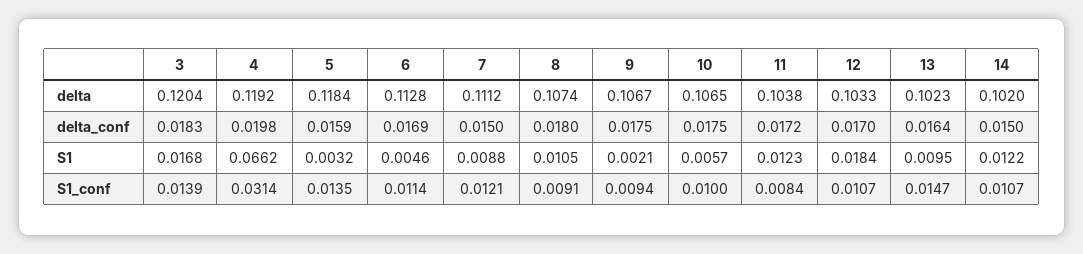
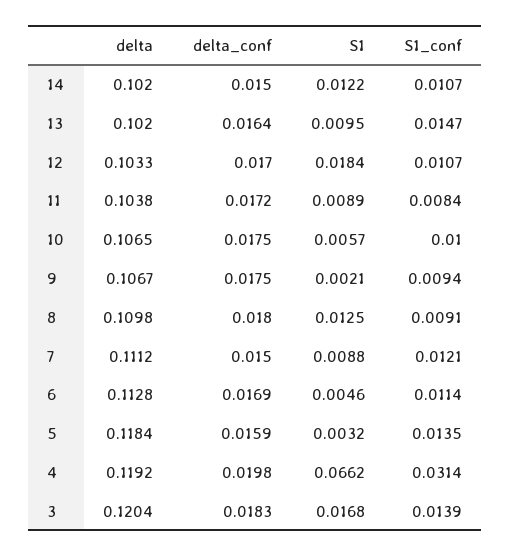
8, delta: 0.1074 -> 0.1098
13, delta: 0.1023 -> 0.102
8, S1: 0.0105 -> 0.0125
11, S1: 0.0123 -> 0.0089

